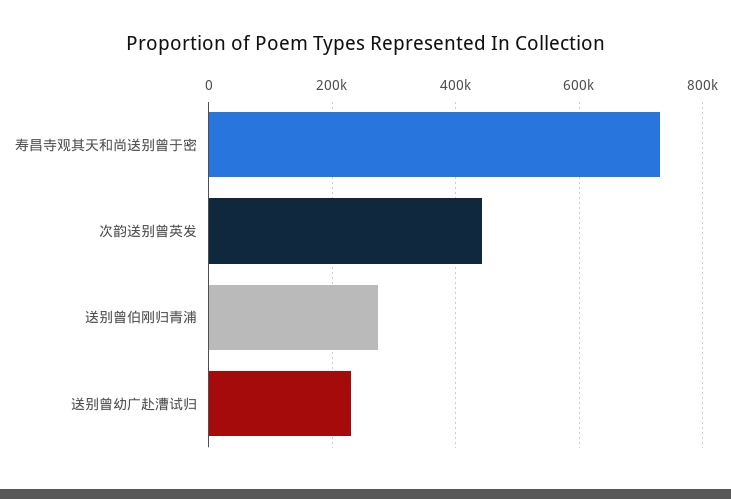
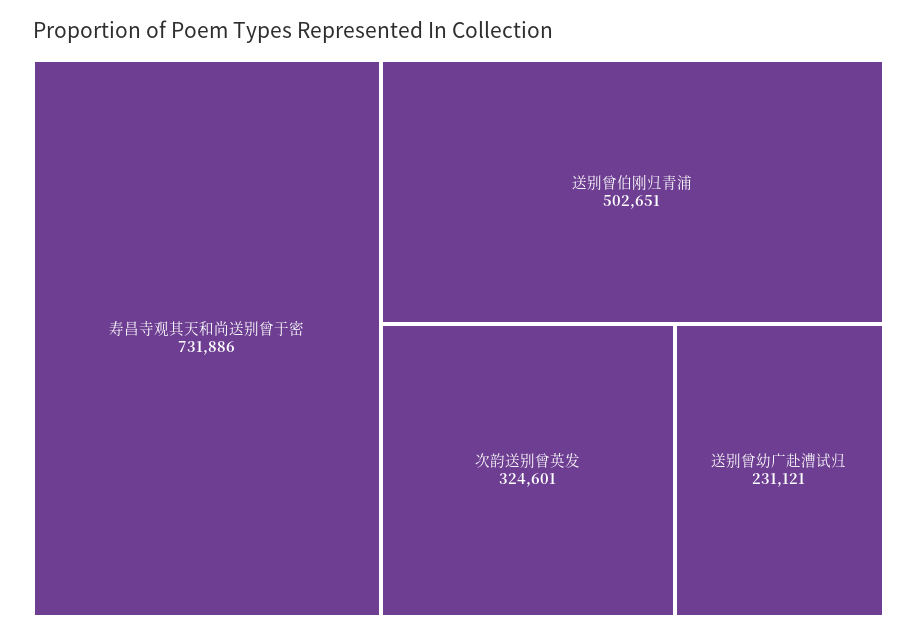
次韵送别曾英发: 440000 -> 324601
送别曾伯刚归青浦: 280000 -> 502651

